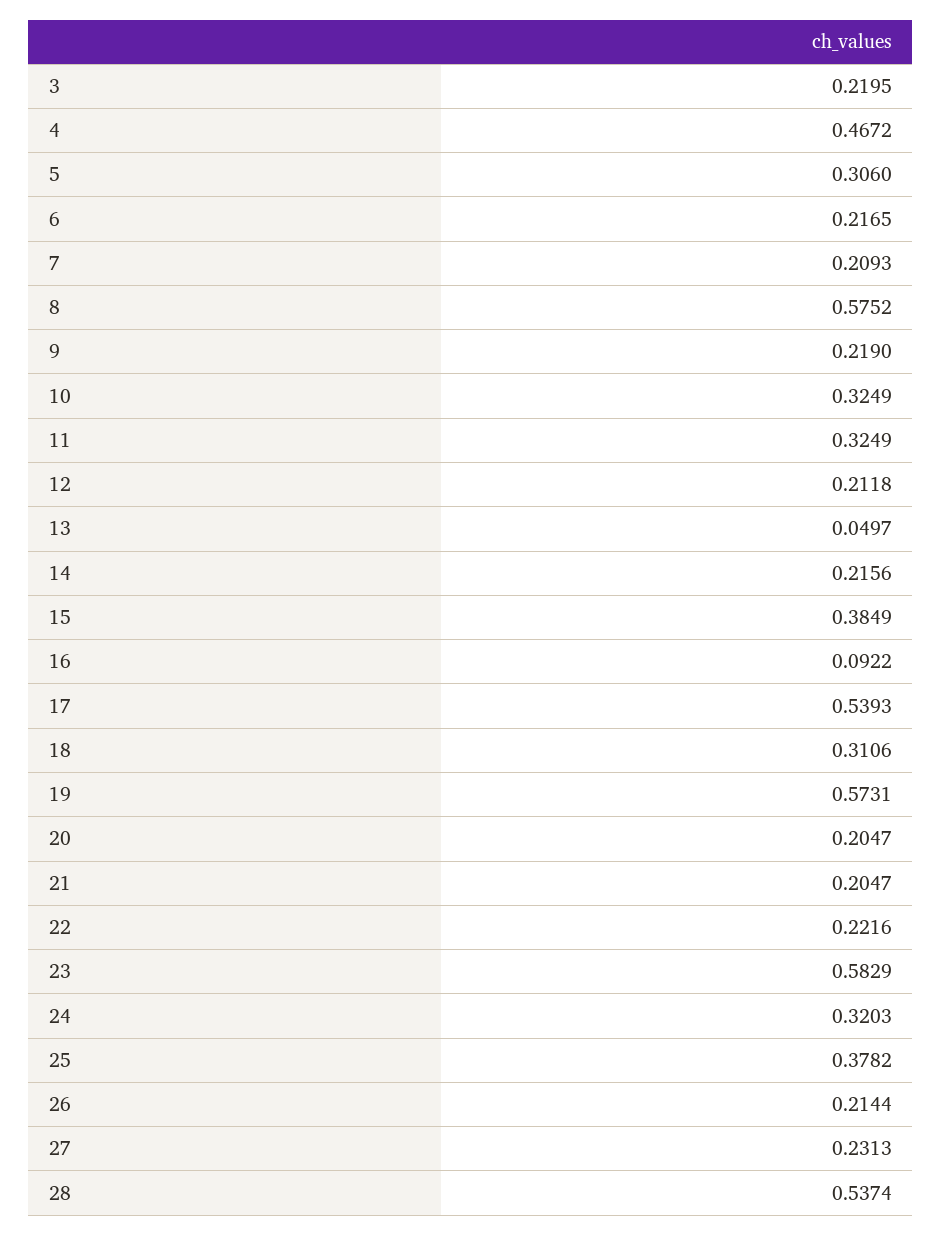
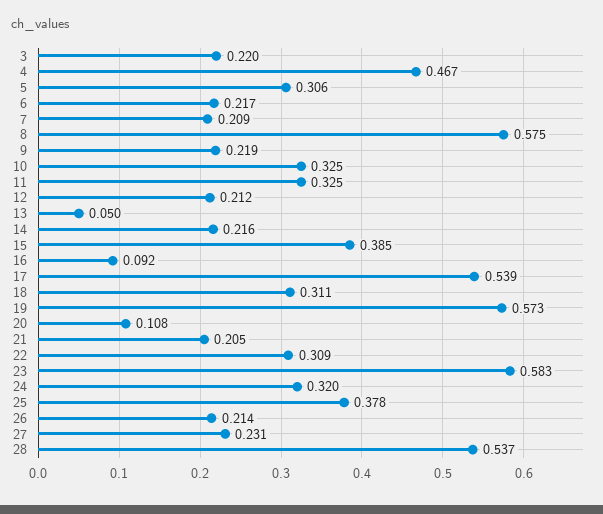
20: 0.2047 -> 0.108
22: 0.2216 -> 0.309

